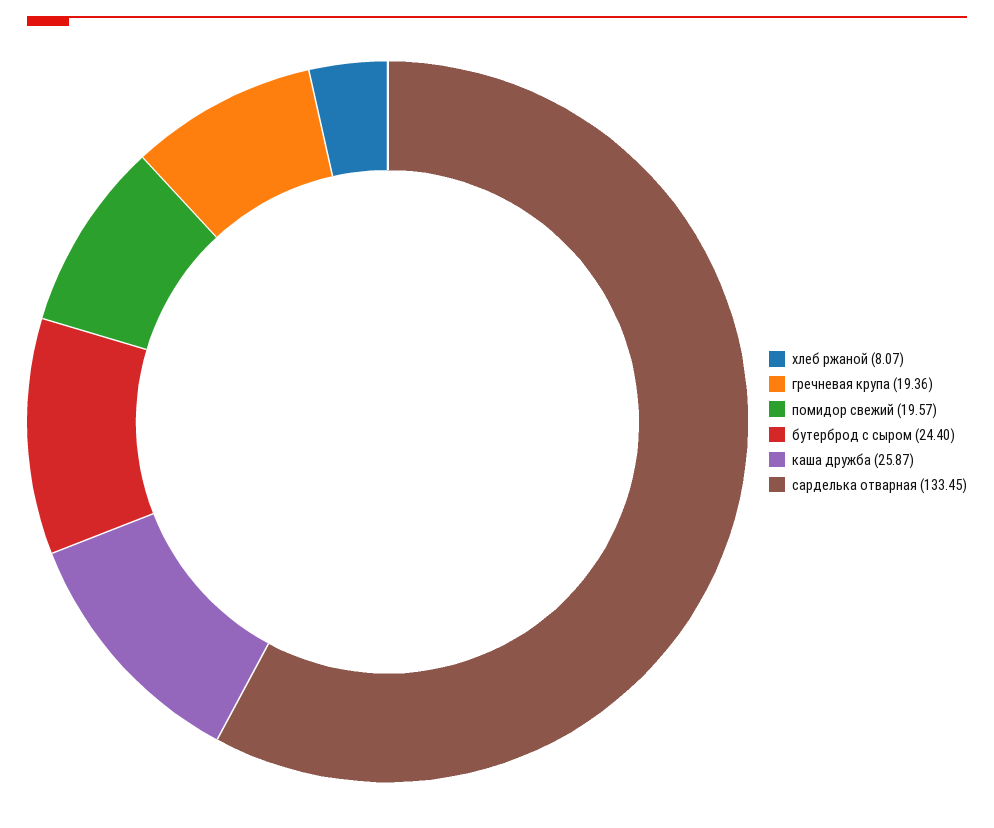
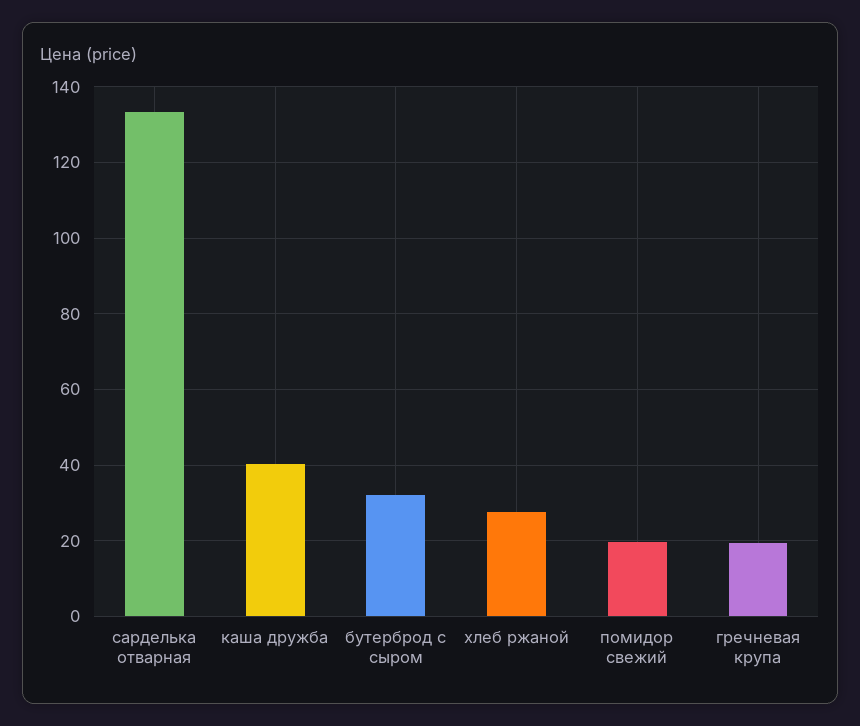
хлеб ржаной: 8.07 -> 28
бутерброд с сыром: 24.4 -> 32
каша дружба: 25.87 -> 40

